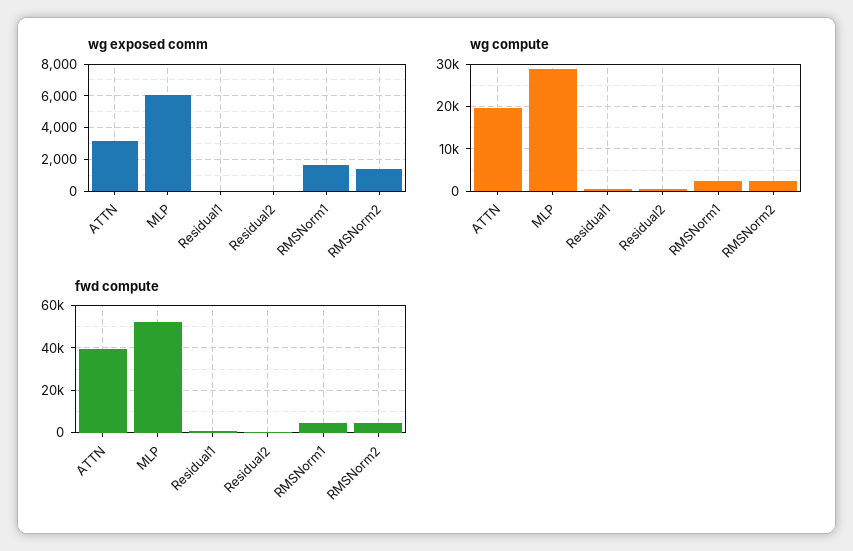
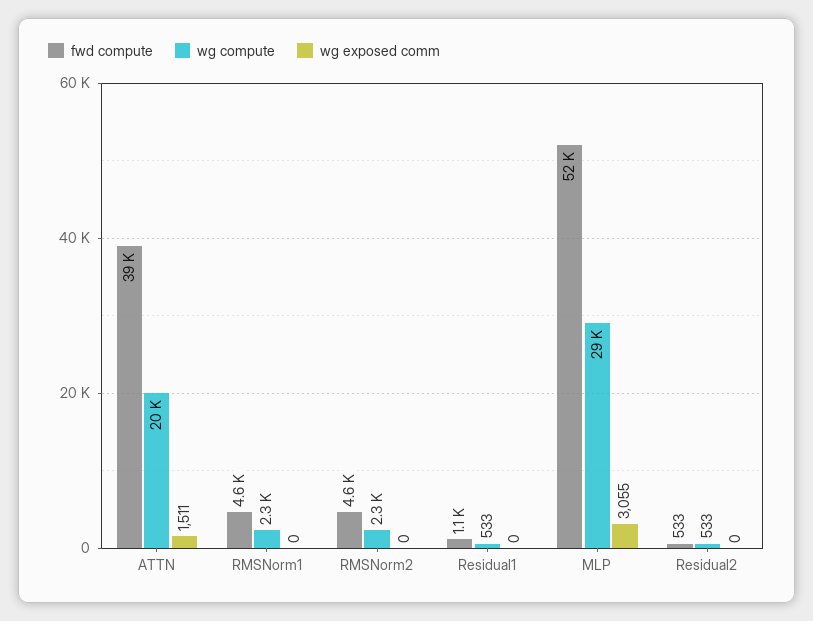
wg exposed comm, ATTN: 3000 -> 1511
wg exposed comm, MLP: 6000 -> 3055
wg exposed comm, RMSNorm1: 1500 -> 0
wg exposed comm, RMSNorm2: 1500 -> 0

